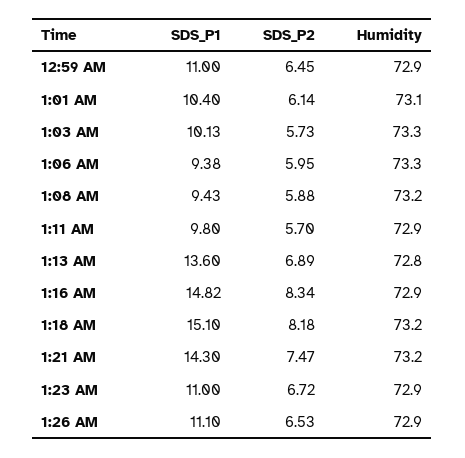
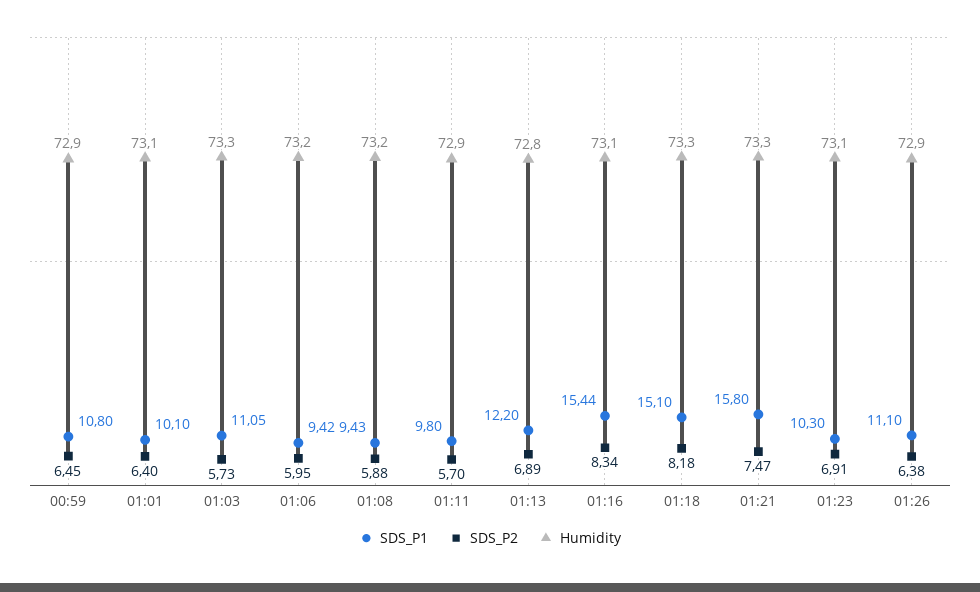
SDS_P1, 12:59 AM: 11 -> 10.8
SDS_P1, 1:01 AM: 10.4 -> 10.1
SDS_P2, 1:01 AM: 6.14 -> 6.4
SDS_P1, 1:03 AM: 10.13 -> 11.05
SDS_P1, 1:06 AM: 9.38 -> 9.42
Humidity, 1:06 AM: 73.3 -> 73.2
SDS_P1, 1:13 AM: 13.6 -> 12.2
SDS_P1, 1:16 AM: 14.82 -> 15.44
Humidity, 1:16 AM: 72.9 -> 73.1
Humidity, 1:18 AM: 73.2 -> 73.3
SDS_P1, 1:21 AM: 14.3 -> 15.8
Humidity, 1:21 AM: 73.2 -> 73.3
SDS_P1, 1:23 AM: 11 -> 10.3
SDS_P2, 1:23 AM: 6.72 -> 6.91
Humidity, 1:23 AM: 72.9 -> 73.1
SDS_P2, 1:26 AM: 6.53 -> 6.38

